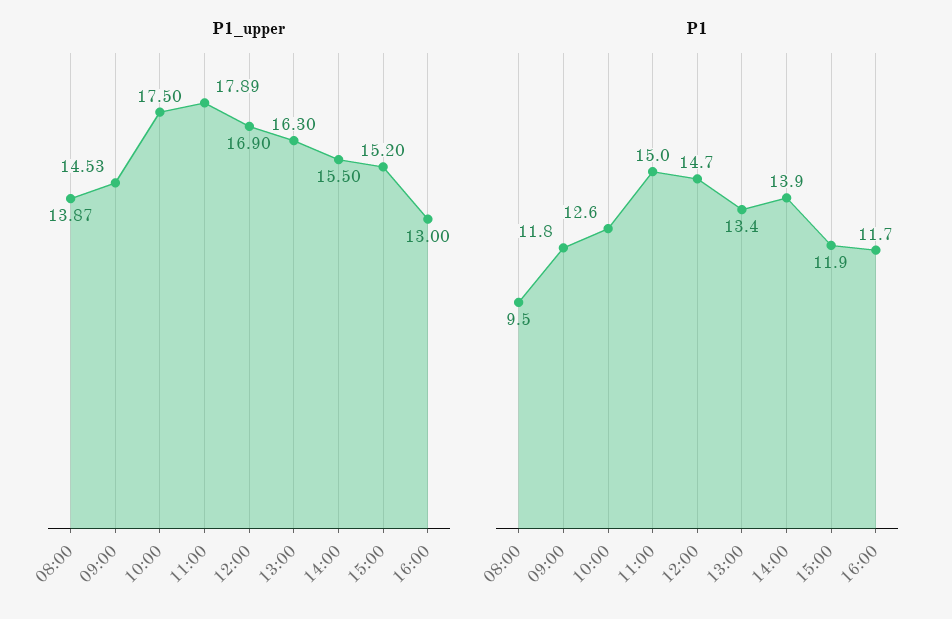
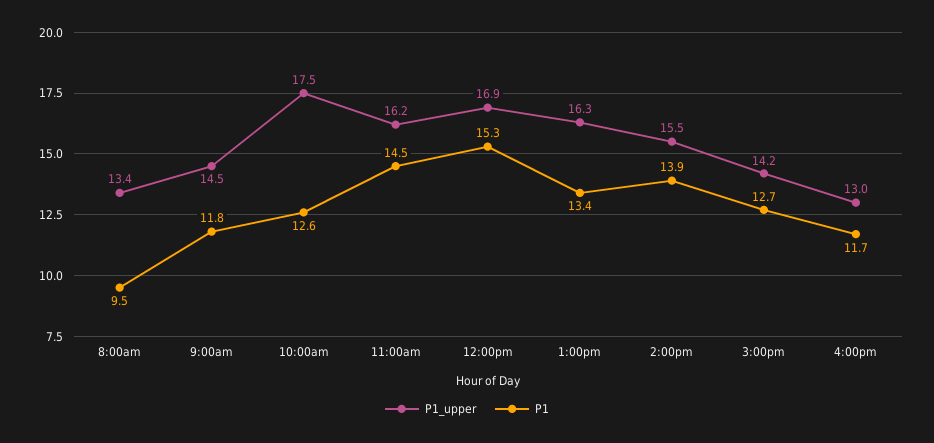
P1_upper, 08:00: 13.87 -> 13.4
P1_upper, 11:00: 17.89 -> 16.2
P1_upper, 15:00: 15.2 -> 14.2
P1, 11:00: 15 -> 14.5
P1, 12:00: 14.7 -> 15.3
P1, 15:00: 11.9 -> 12.7

